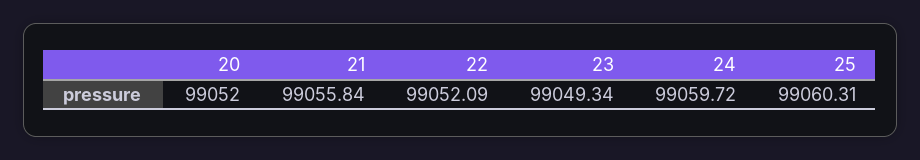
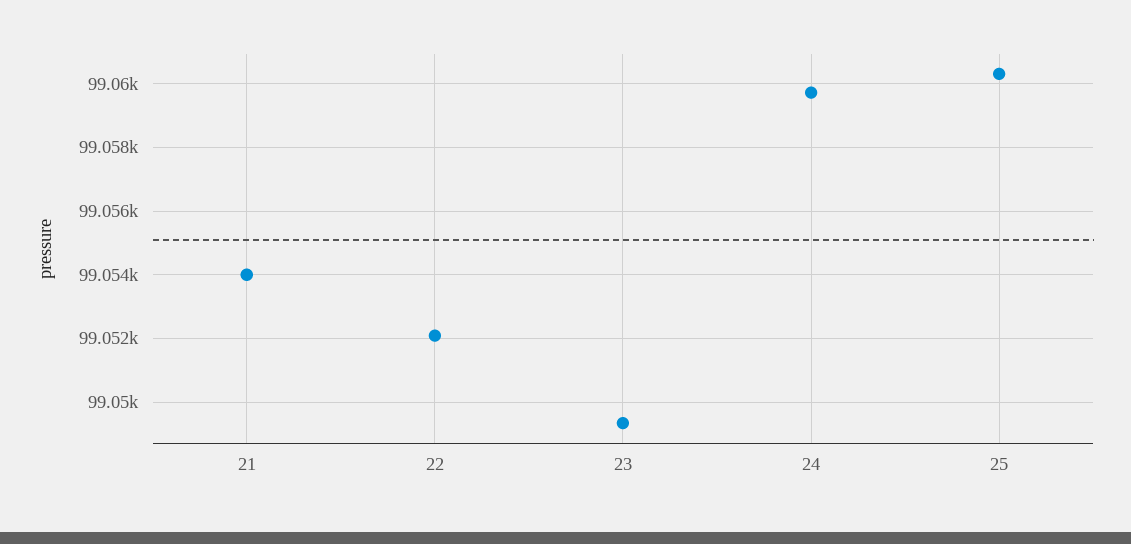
20: 99052 -> none
21: 99055.84 -> 99054

